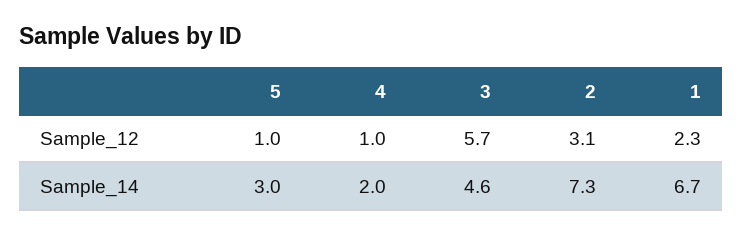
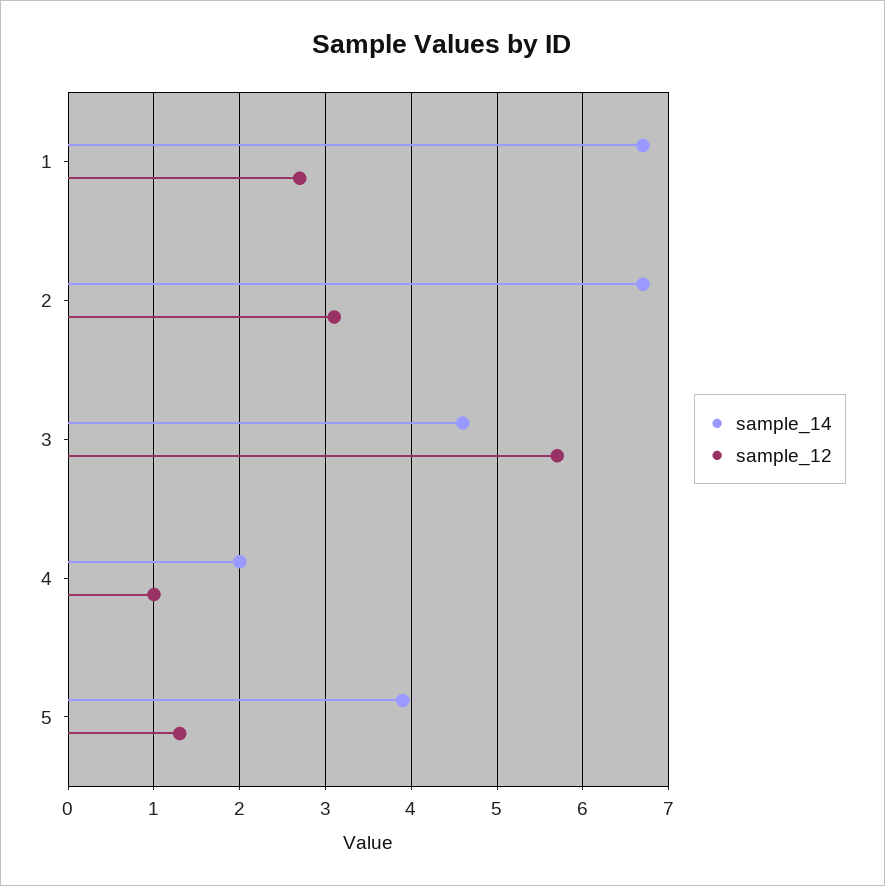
Sample_12, 5: 1 -> 1.3
Sample_12, 1: 2.3 -> 2.7
Sample_14, 5: 3 -> 3.9
Sample_14, 2: 7.3 -> 6.7

